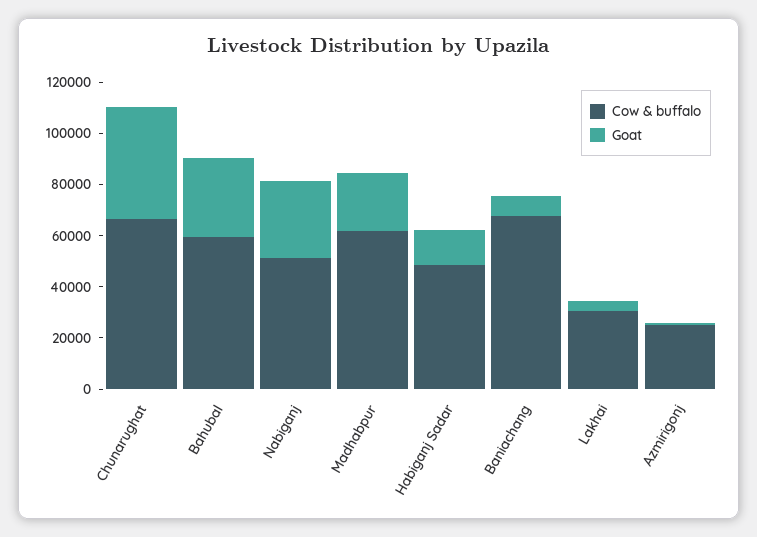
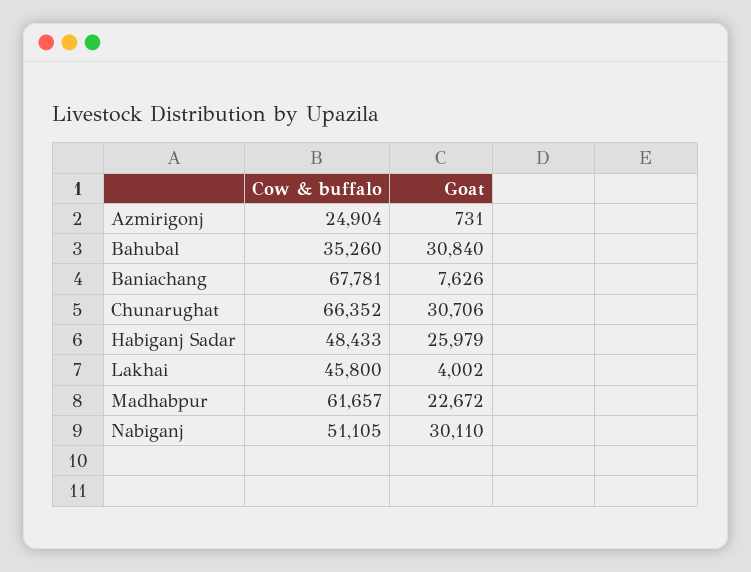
Goat, Chunarughat: 45000 -> 30706
Cow & buffalo, Bahubal: 60000 -> 35260
Goat, Habiganj Sadar: 15000 -> 25979
Cow & buffalo, Lakhai: 30000 -> 45800

